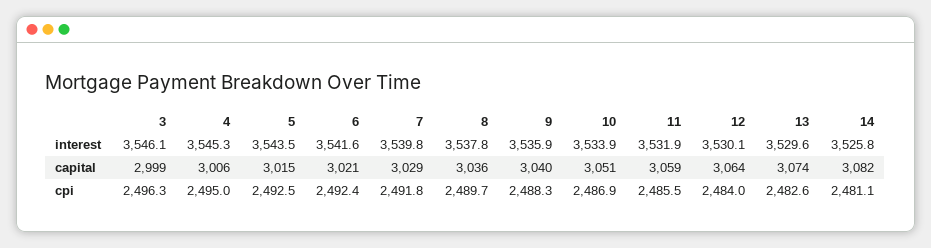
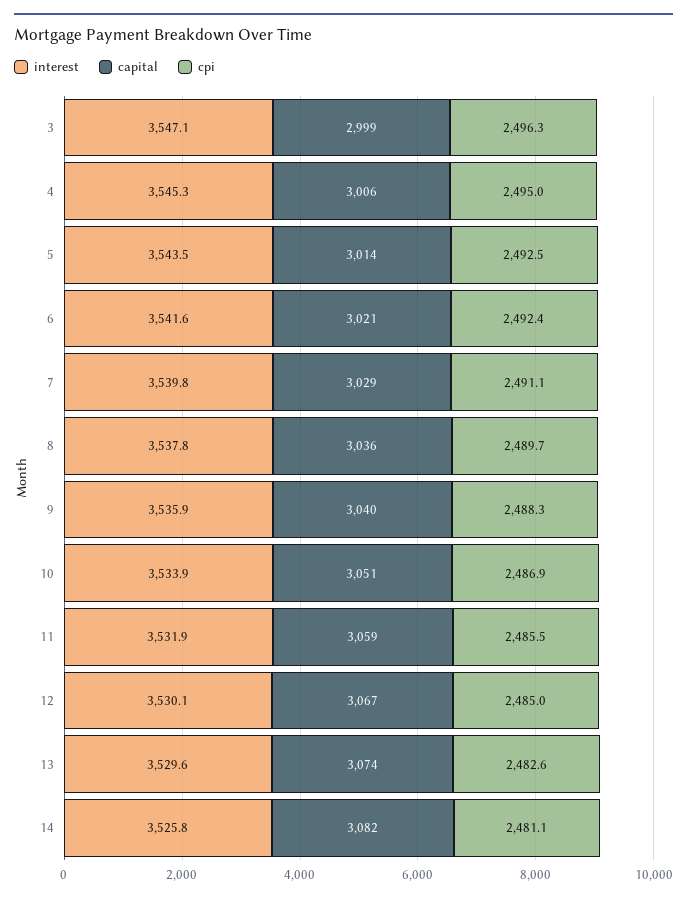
interest, 3: 3546.1 -> 3547.1
capital, 5: 3015 -> 3014
capital, 12: 3064 -> 3067
cpi, 7: 2491.8 -> 2491.1
cpi, 12: 2484 -> 2485

